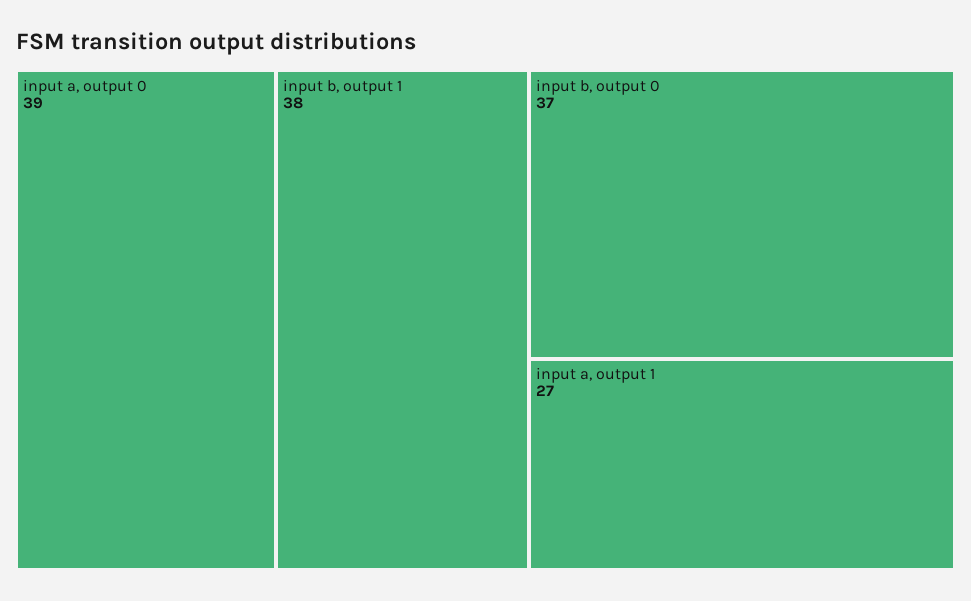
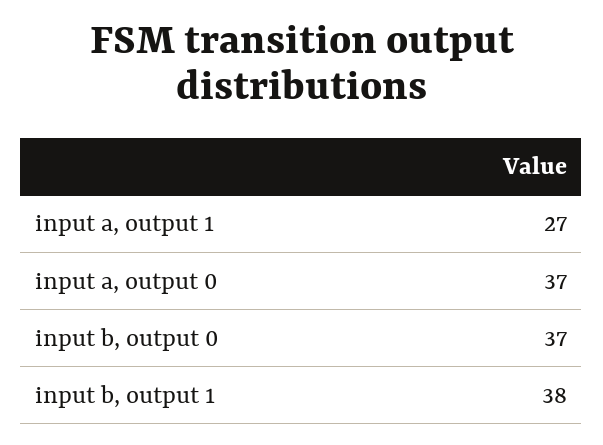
input a, output 0: 39 -> 37

